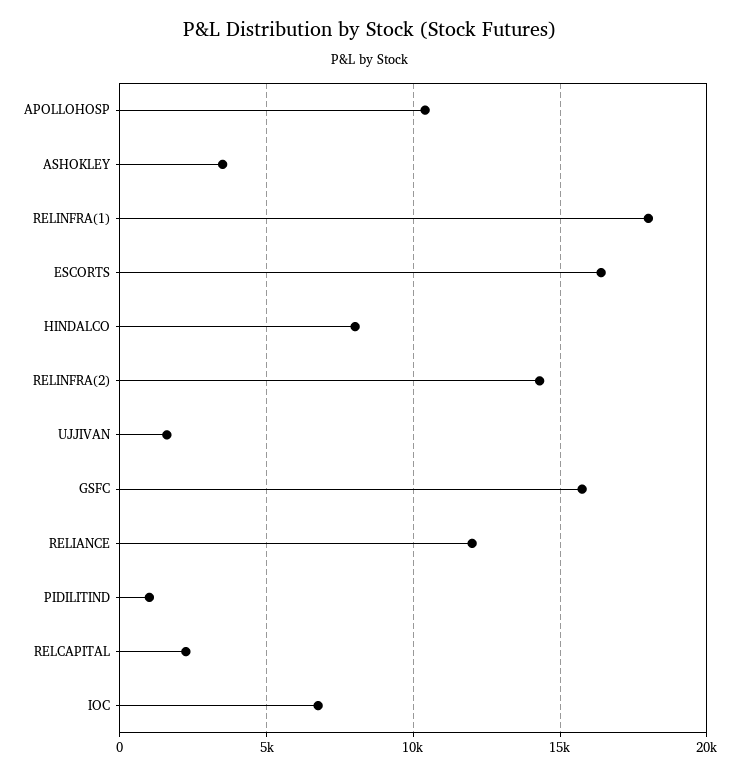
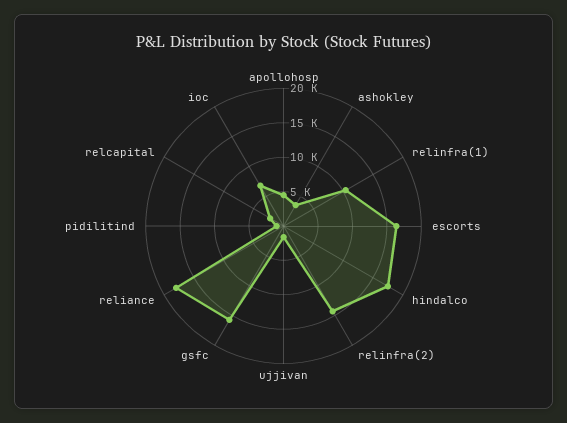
APOLLOHOSP: 10500 -> 5000
RELINFRA(1): 18000 -> 10000
HINDALCO: 8000 -> 17500
RELIANCE: 12000 -> 17500

